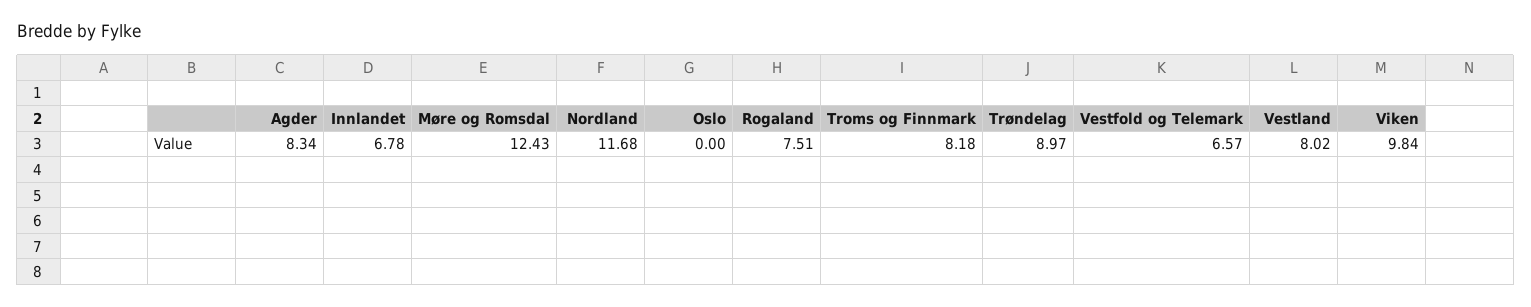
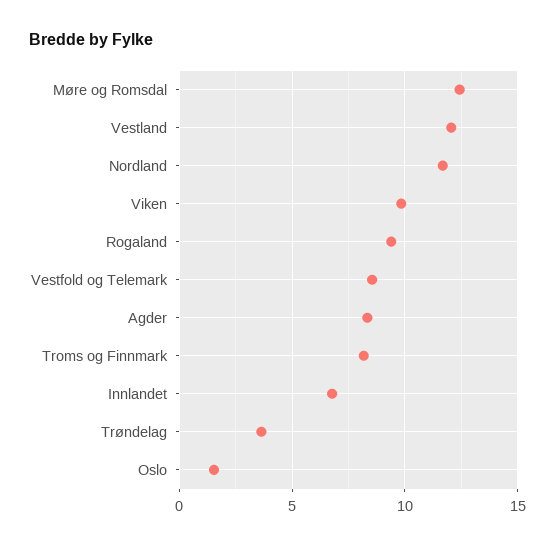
Oslo: 0 -> 1.5
Rogaland: 7.51 -> 9.5
Trøndelag: 8.97 -> 3.5
Vestfold og Telemark: 6.57 -> 8.5
Vestland: 8.02 -> 12

